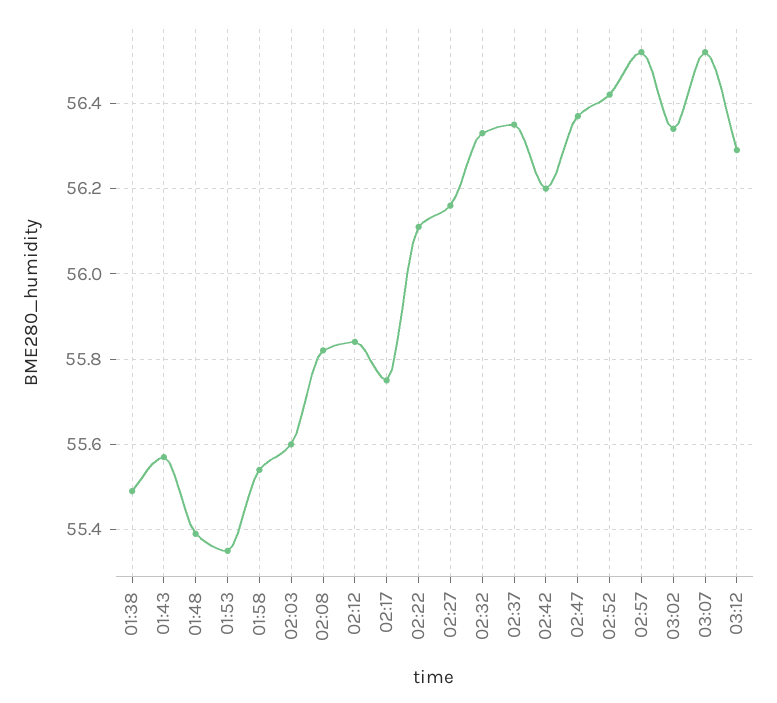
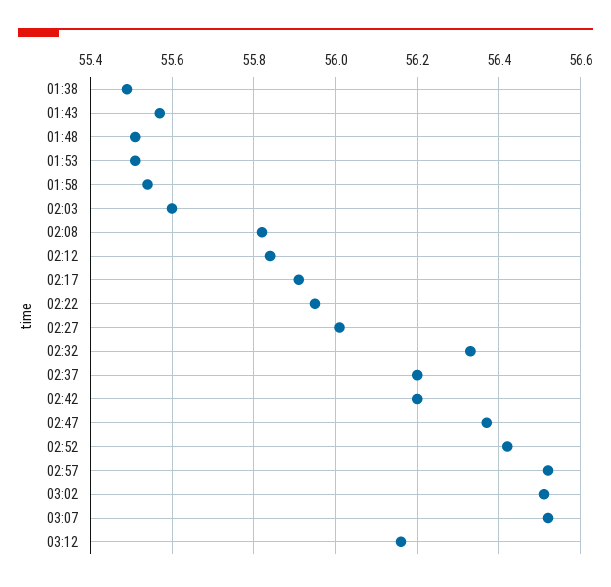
01:48: 55.4 -> 55.5
01:53: 55.35 -> 55.5
02:17: 55.75 -> 55.9
02:22: 56.1 -> 55.95
02:27: 56.15 -> 56
02:37: 56.35 -> 56.2
03:02: 56.35 -> 56.5
03:12: 56.3 -> 56.15

